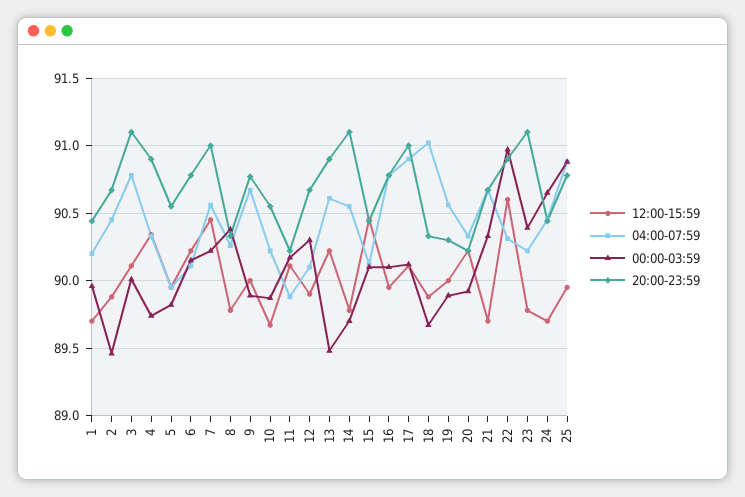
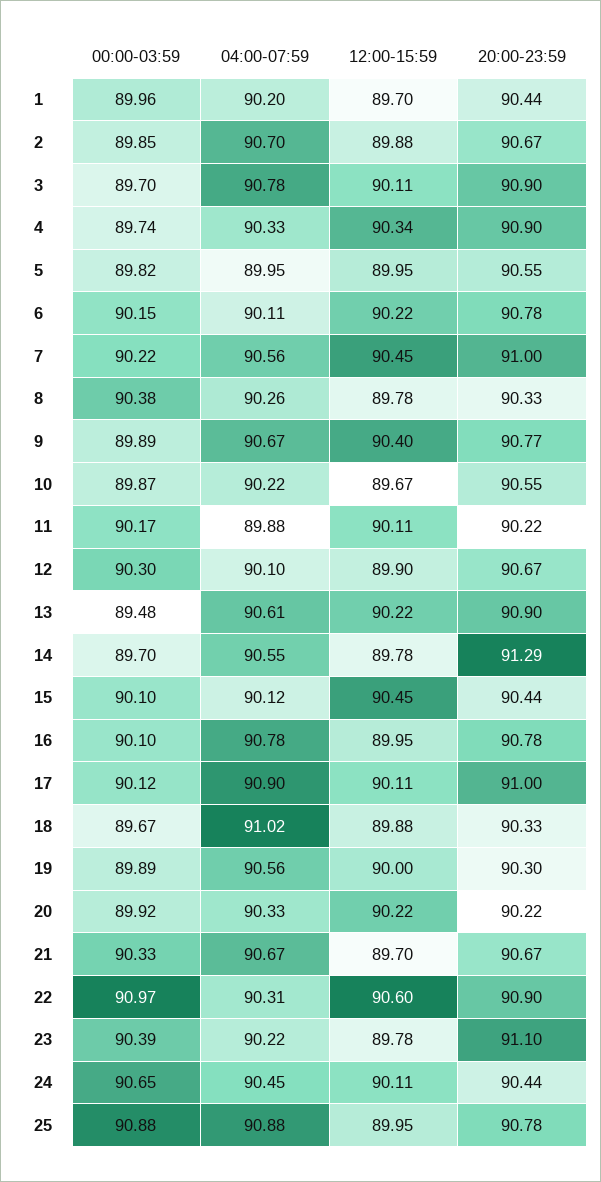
04:00-07:59, 2: 90.45 -> 90.7
00:00-03:59, 2: 89.45 -> 89.85
00:00-03:59, 3: 90 -> 89.7
20:00-23:59, 3: 91.1 -> 90.9
12:00-15:59, 9: 90 -> 90.4
20:00-23:59, 14: 91.1 -> 91.29
12:00-15:59, 24: 89.7 -> 90.11

